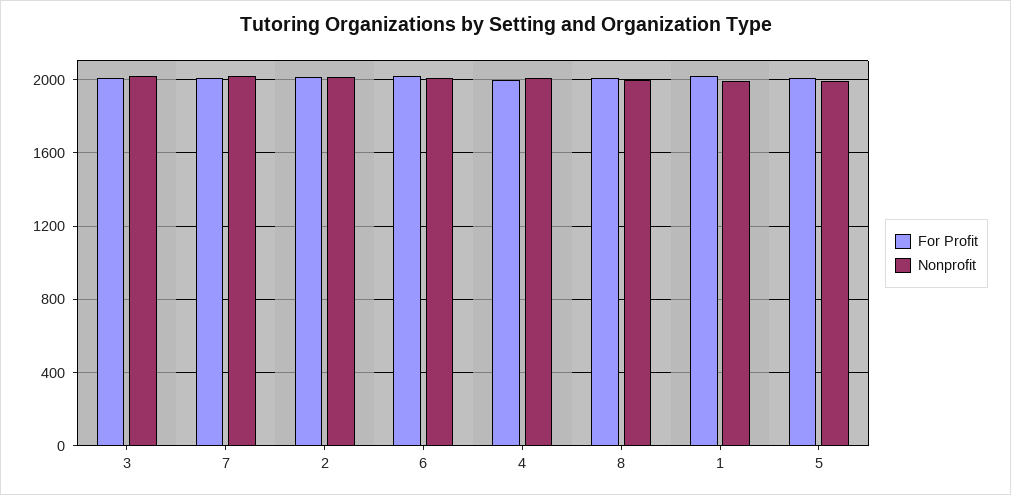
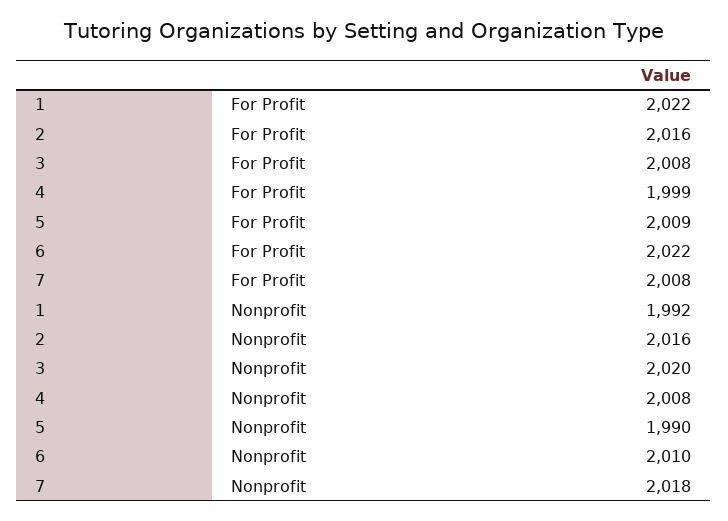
For Profit, 8: 2000 -> none
Nonprofit, 8: 2000 -> none

